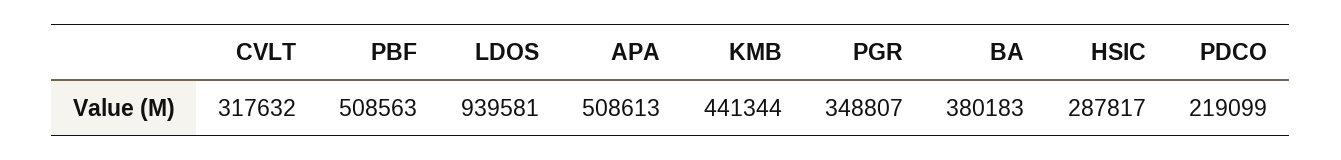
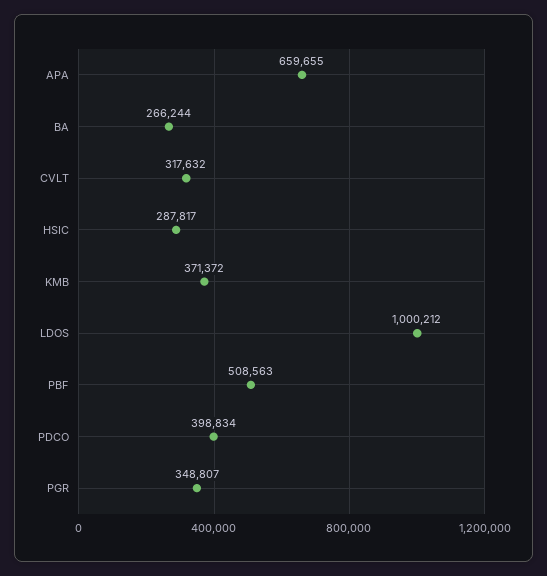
LDOS: 939581 -> 1000212
APA: 508613 -> 659655
KMB: 441344 -> 371372
BA: 380183 -> 266244
PDCO: 219099 -> 398834

